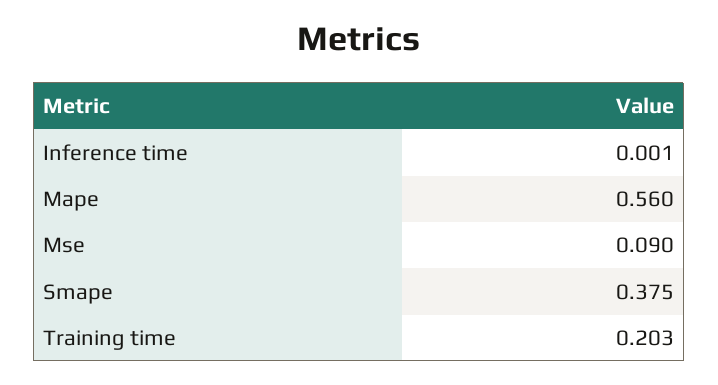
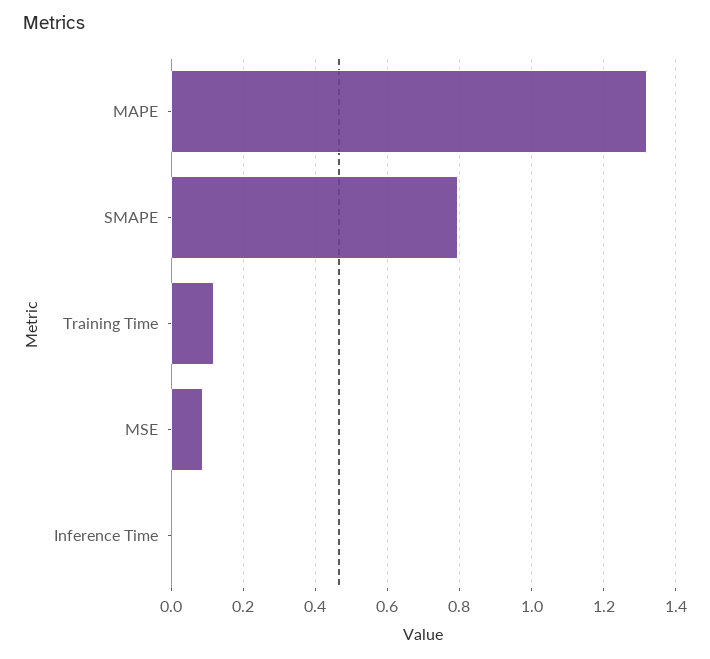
Mape: 0.56 -> 1.32
Smape: 0.375 -> 0.8
Training time: 0.203 -> 0.12

